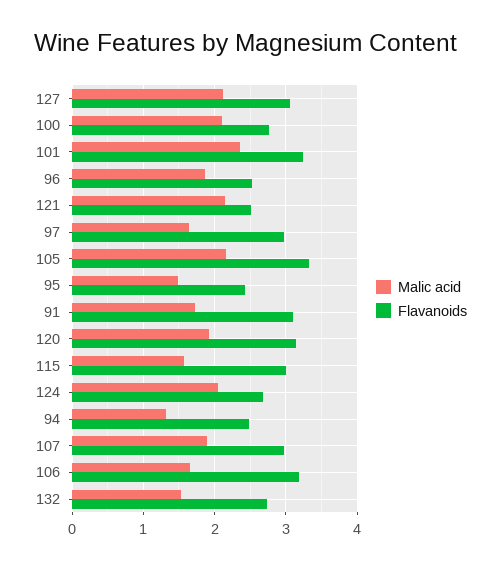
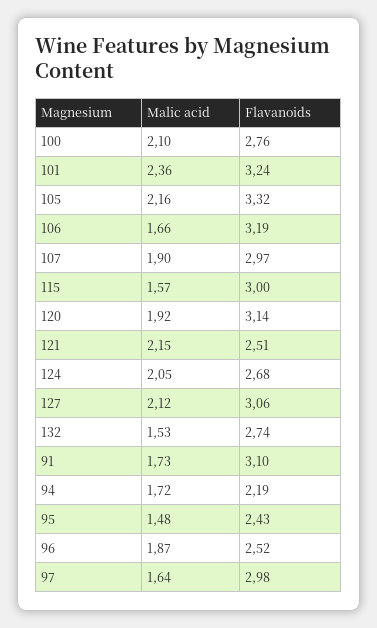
Malic acid, 94: 1.3 -> 1.72
Flavanoids, 94: 2.5 -> 2.19

